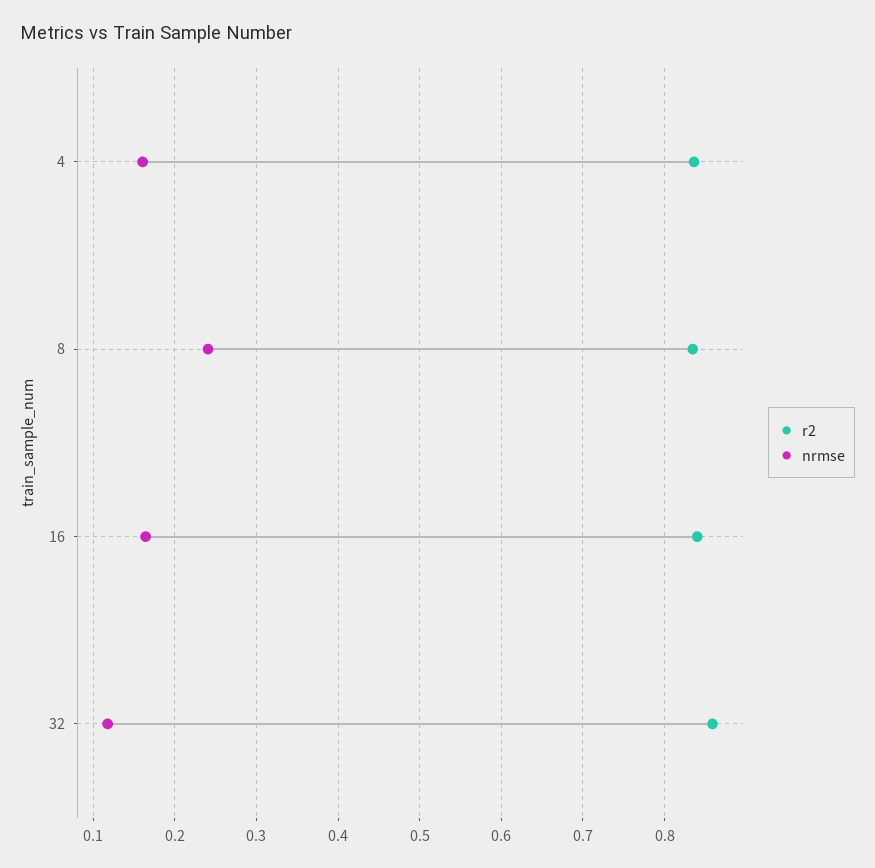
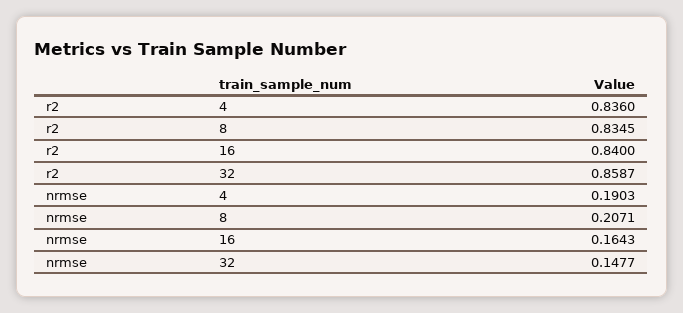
nrmse, 4: 0.16 -> 0.1903
nrmse, 8: 0.24 -> 0.2071
nrmse, 32: 0.12 -> 0.1477

